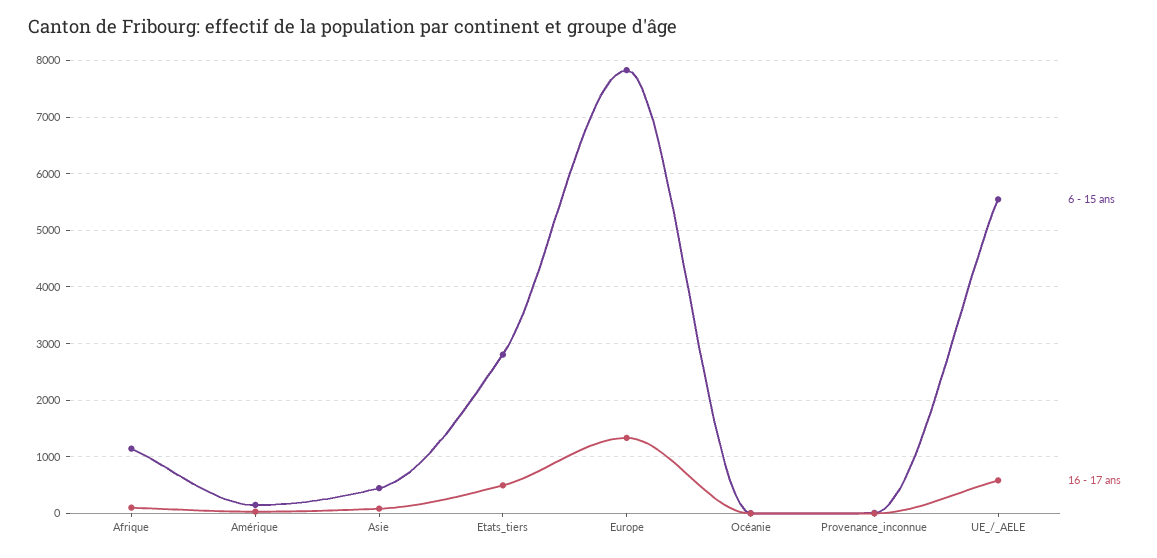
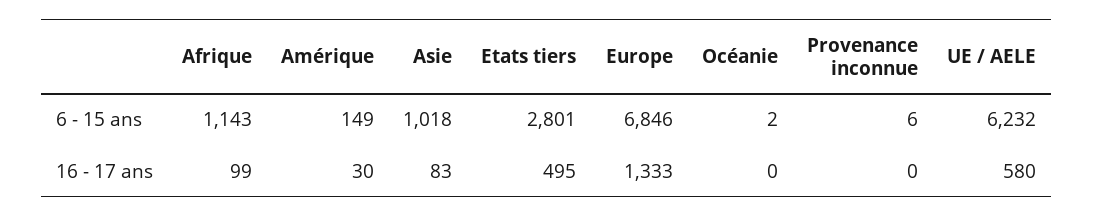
6 - 15 ans, Asie: 400 -> 1018
6 - 15 ans, Europe: 7800 -> 6846
6 - 15 ans, UE_/_AELE: 5600 -> 6232

